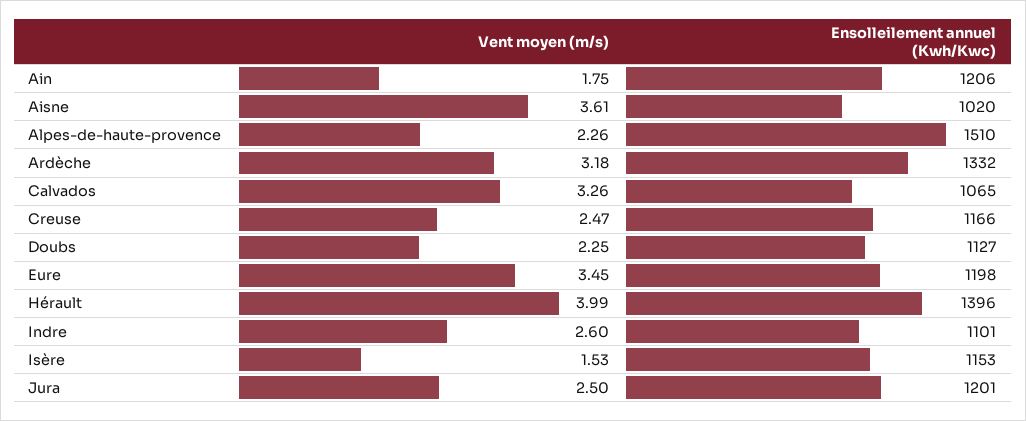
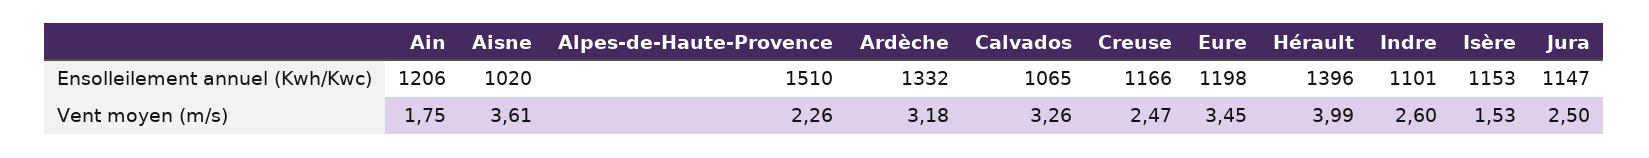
Vent moyen (m/s), Doubs: 2.25 -> none
Ensolleilement annuel (Kwh/Kwc), Doubs: 1127 -> none
Ensolleilement annuel (Kwh/Kwc), Jura: 1201 -> 1147

